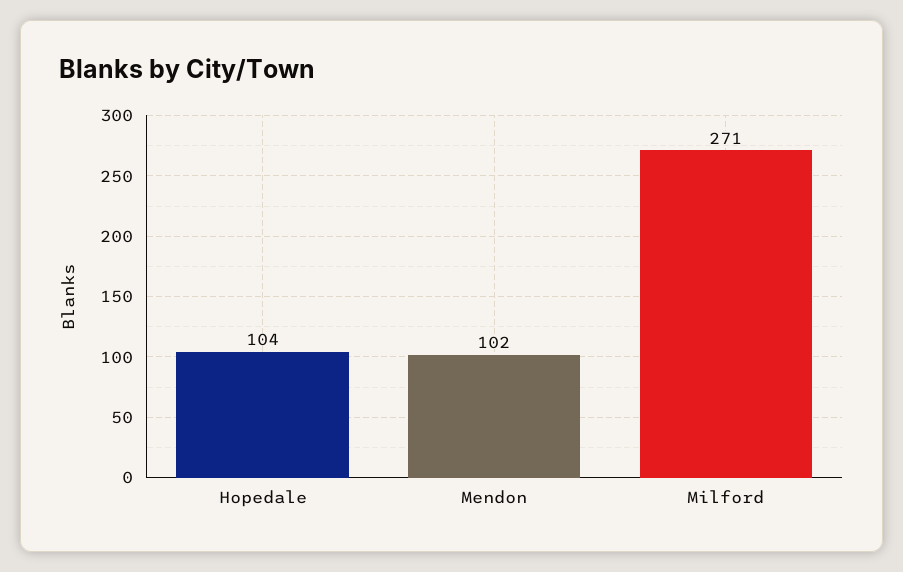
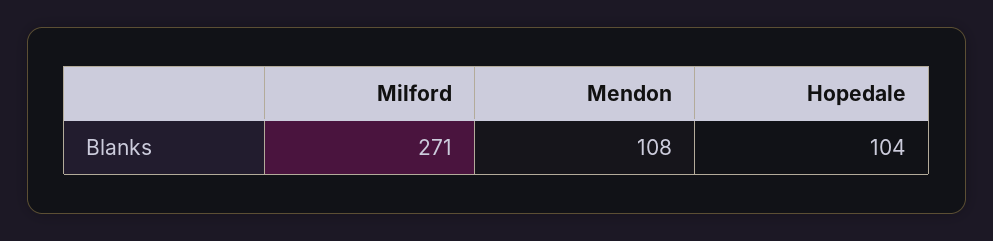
Mendon: 102 -> 108

